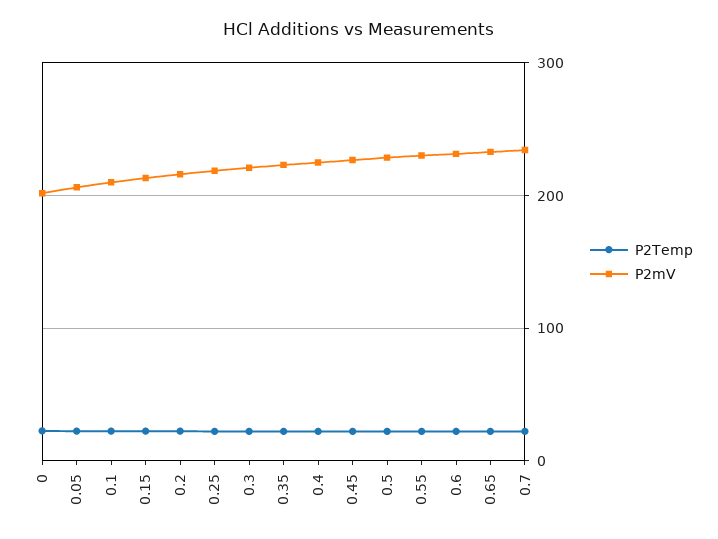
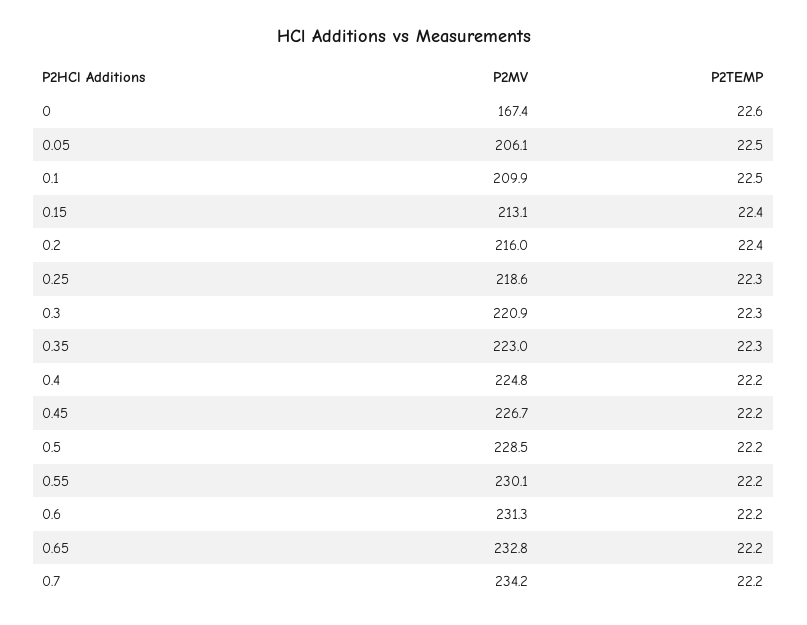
P2mV, 0: 200 -> 167.4

